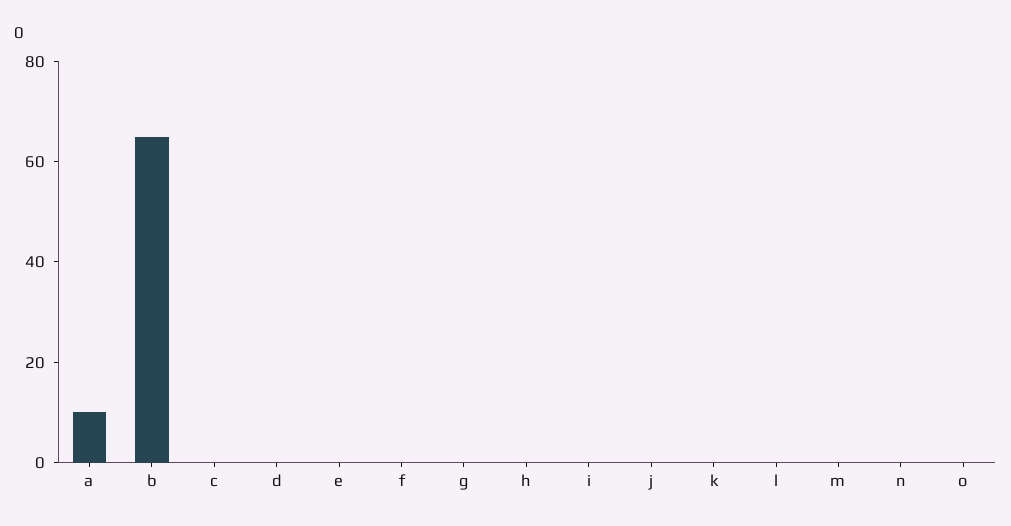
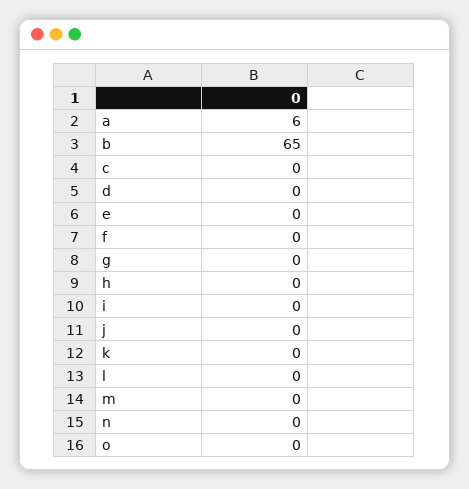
a: 10 -> 6

